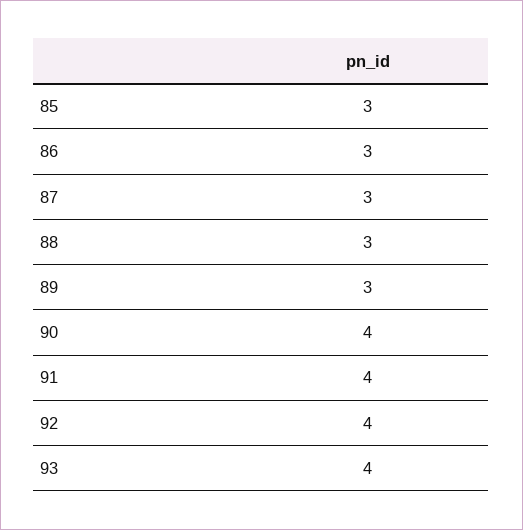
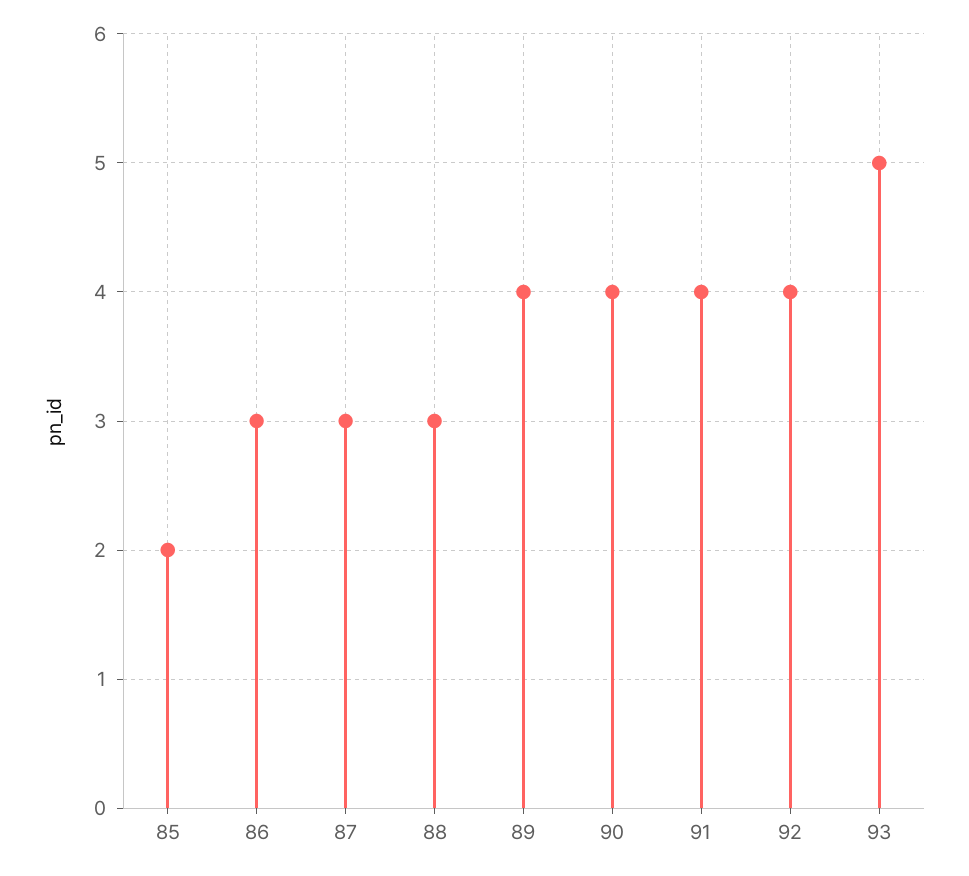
85: 3 -> 2
89: 3 -> 4
93: 4 -> 5

